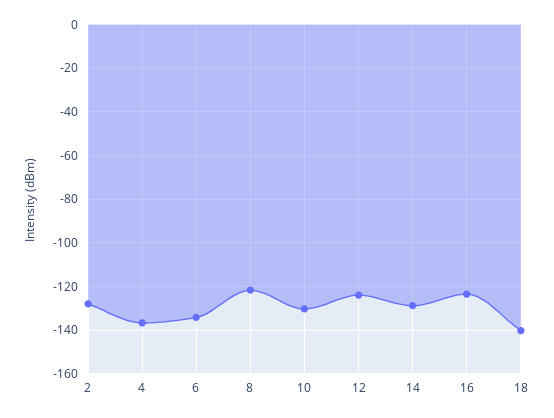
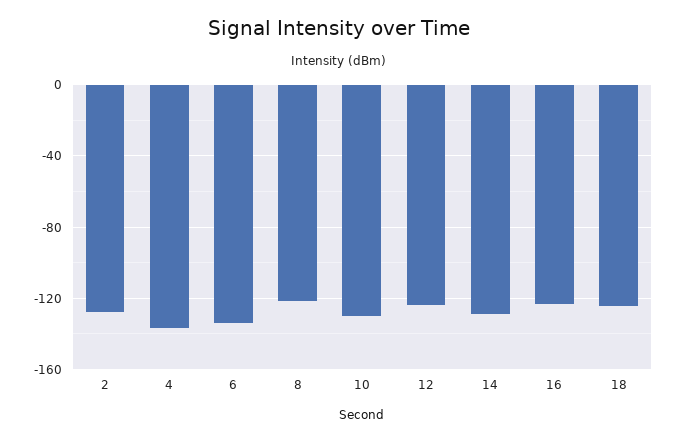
18: -140 -> -125

